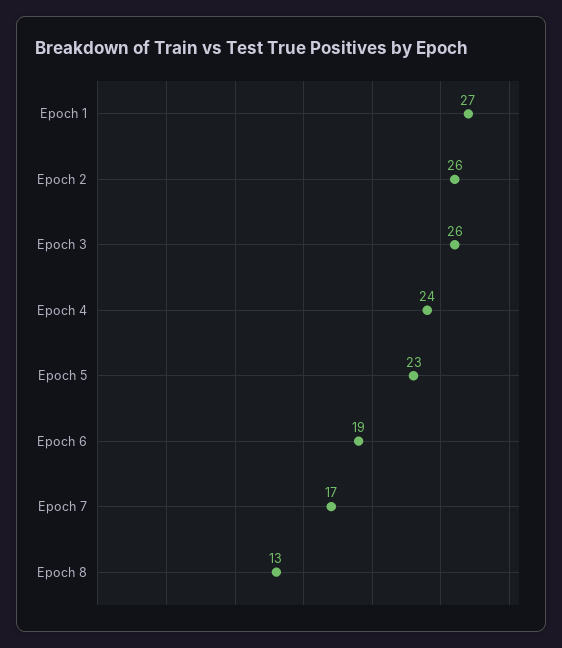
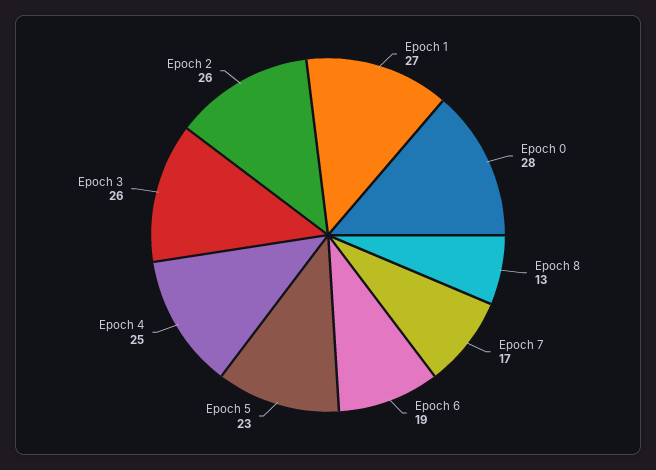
Epoch 4: 24 -> 25
Epoch 0: none -> 28

